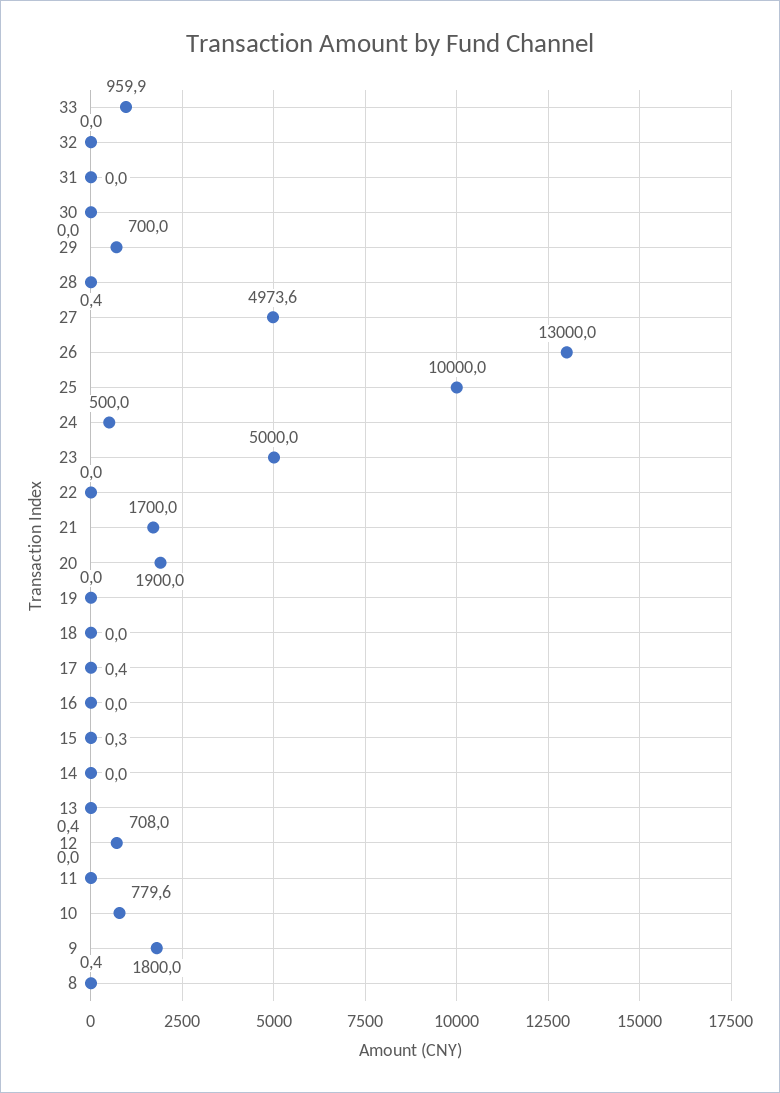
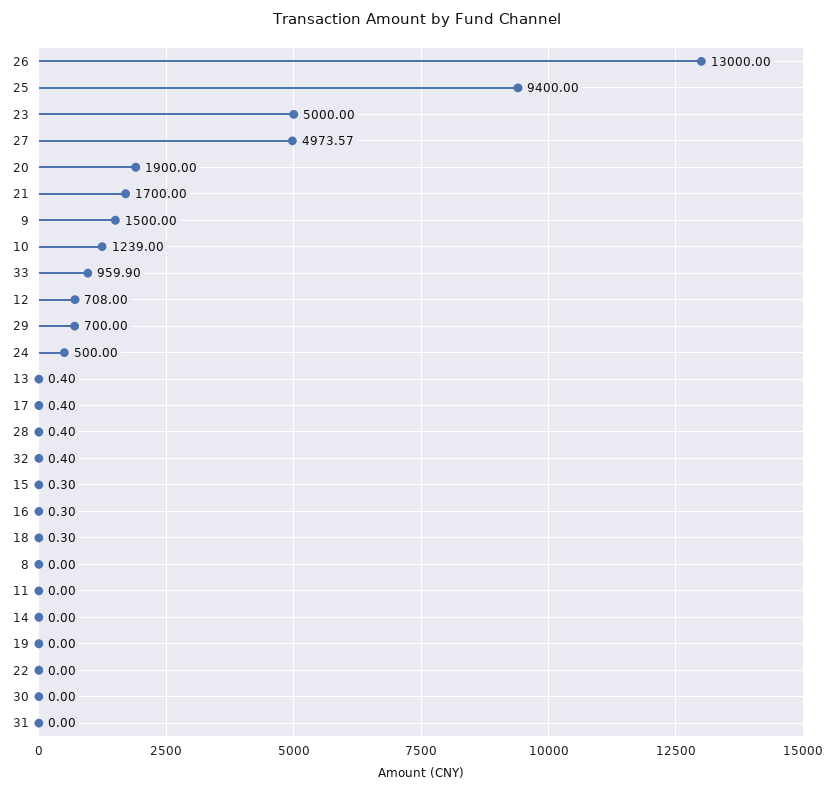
32: 0 -> 0.4
25: 10000 -> 9400
18: 0 -> 0.3
16: 0 -> 0.3
10: 779.6 -> 1239
9: 1800 -> 1500
8: 0.4 -> 0

